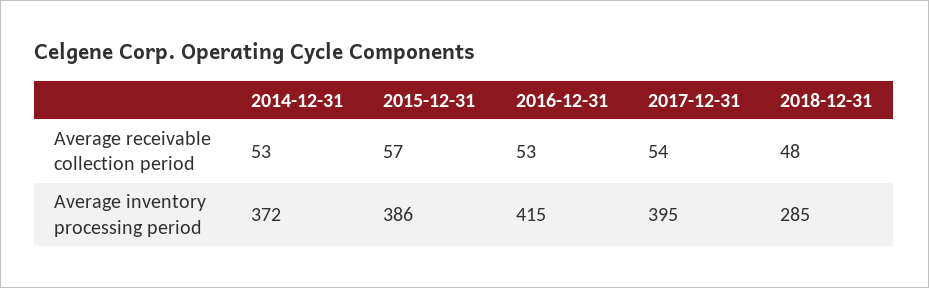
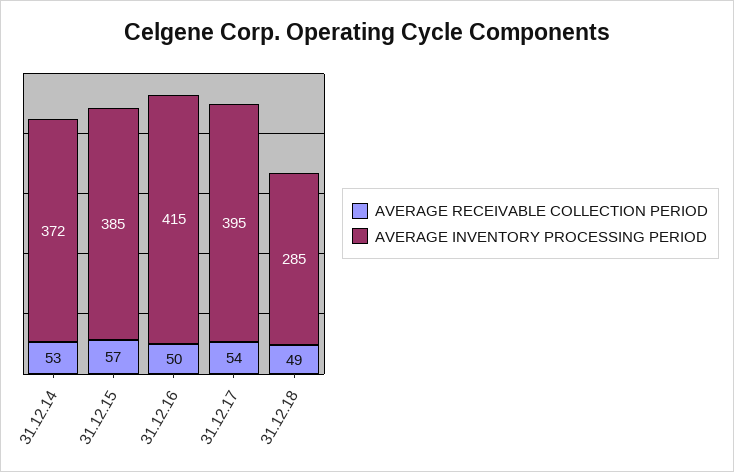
Average receivable collection period, 2016-12-31: 53 -> 50
Average receivable collection period, 2018-12-31: 48 -> 49
Average inventory processing period, 2015-12-31: 386 -> 385

